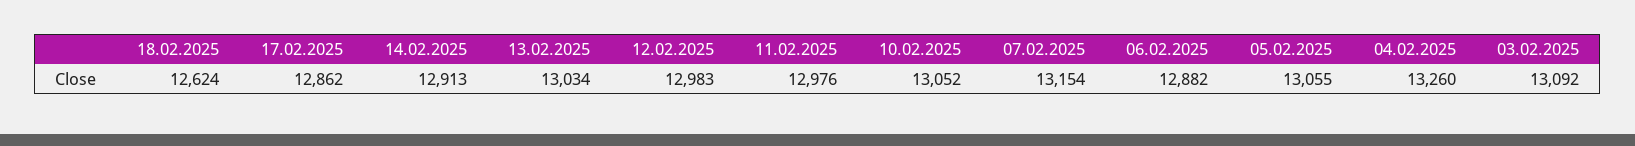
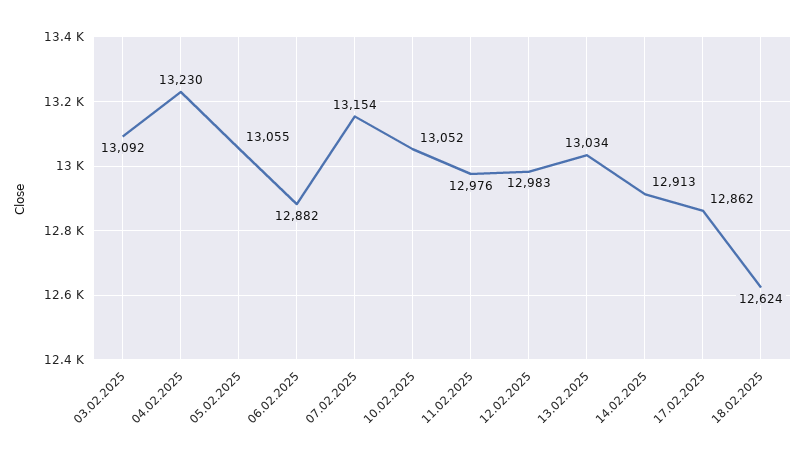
04.02.2025: 13260 -> 13230

